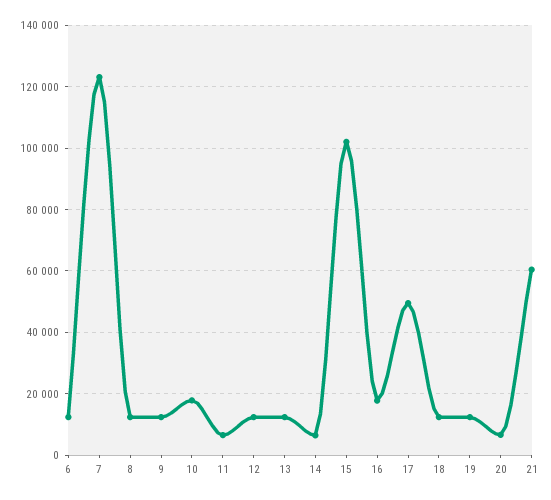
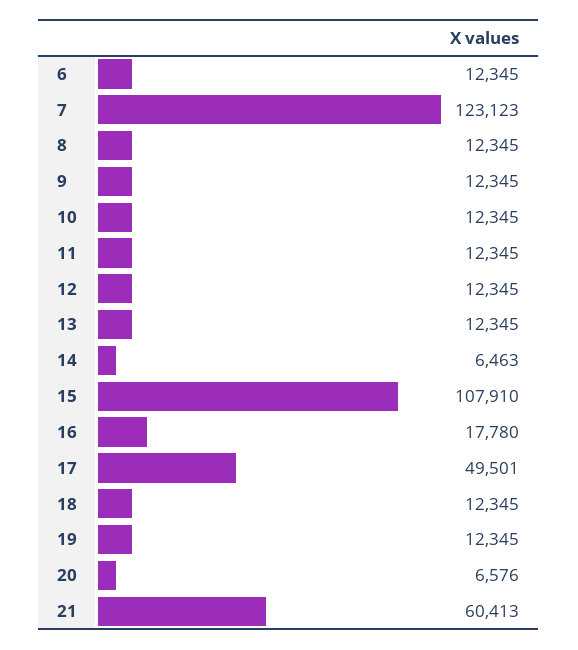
10: 18000 -> 12345
11: 6000 -> 12345
15: 102000 -> 107910

